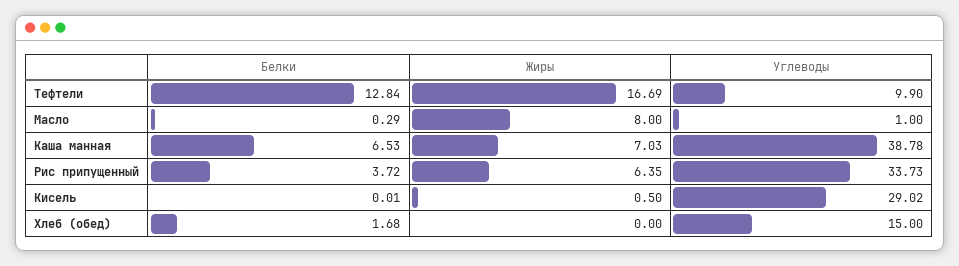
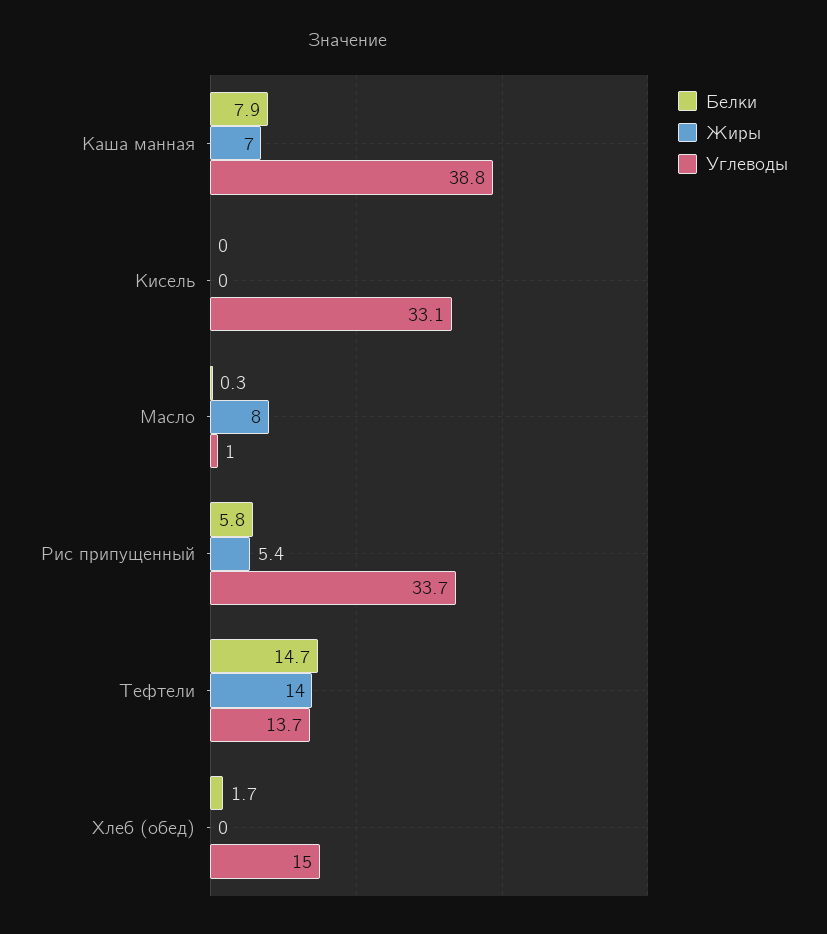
Белки, Тефтели: 12.84 -> 14.7
Жиры, Тефтели: 16.69 -> 14
Углеводы, Тефтели: 9.9 -> 13.7
Белки, Каша манная: 6.53 -> 7.9
Белки, Рис припущенный: 3.72 -> 5.8
Жиры, Рис припущенный: 6.35 -> 5.4
Жиры, Кисель: 0.5 -> 0
Углеводы, Кисель: 29.02 -> 33.1

